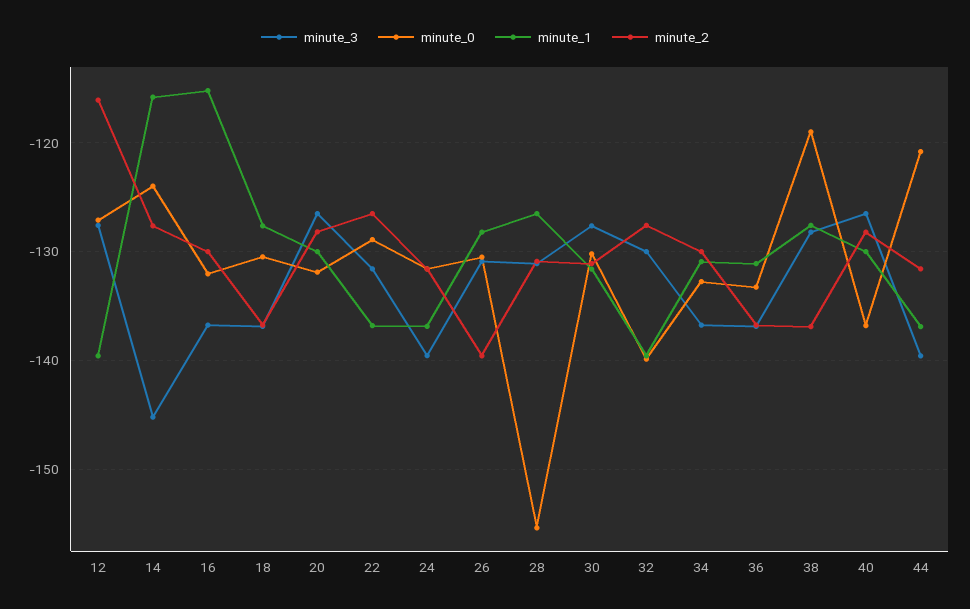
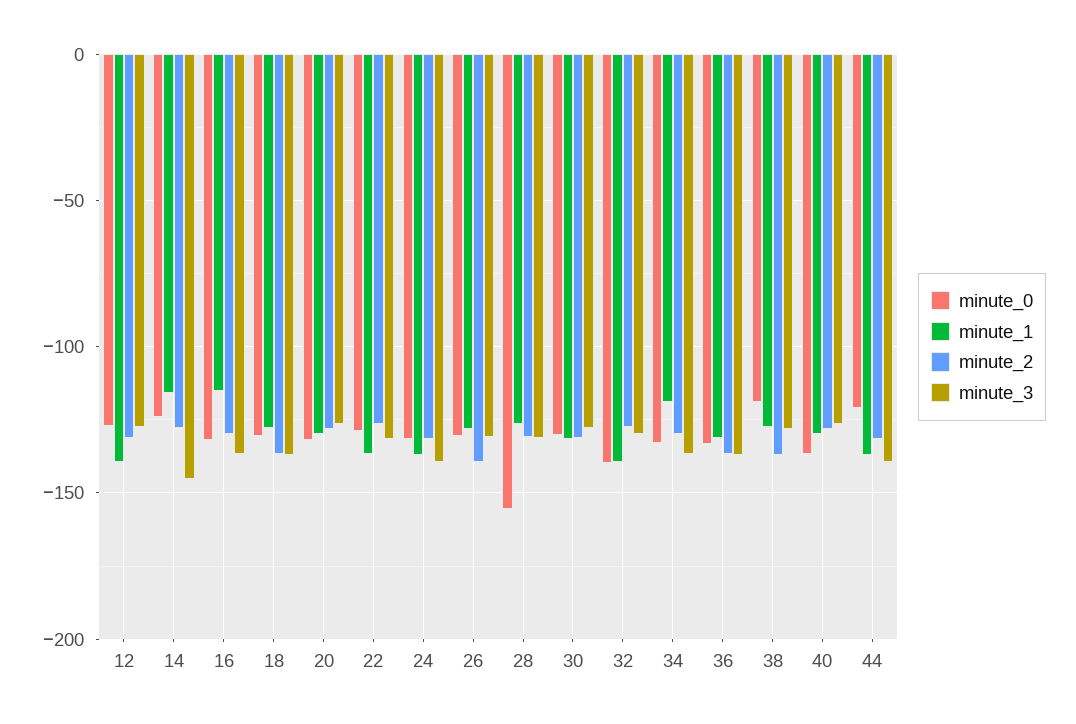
minute_2, 12: -116 -> -130
minute_1, 34: -131 -> -120

